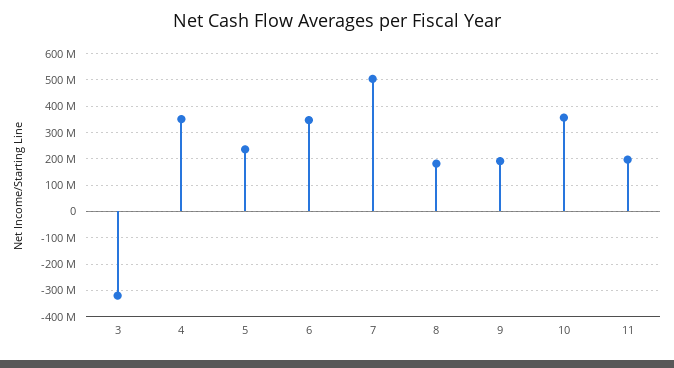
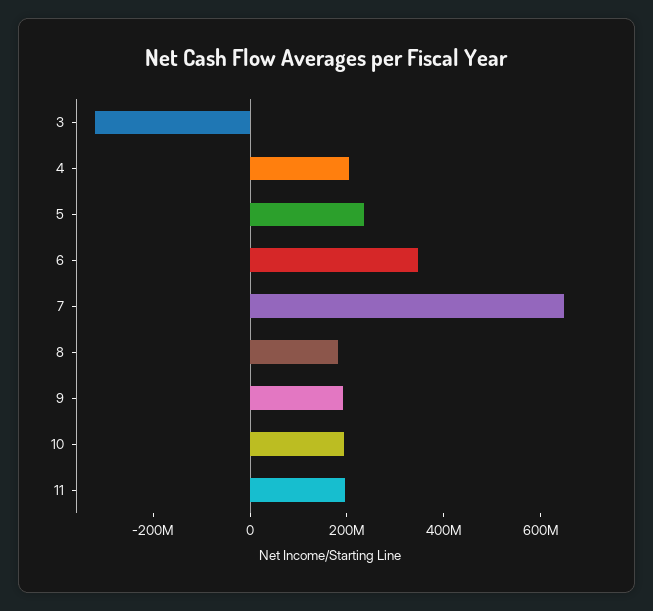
4: 350000000 -> 200000000
7: 500000000 -> 650000000
10: 350000000 -> 200000000

